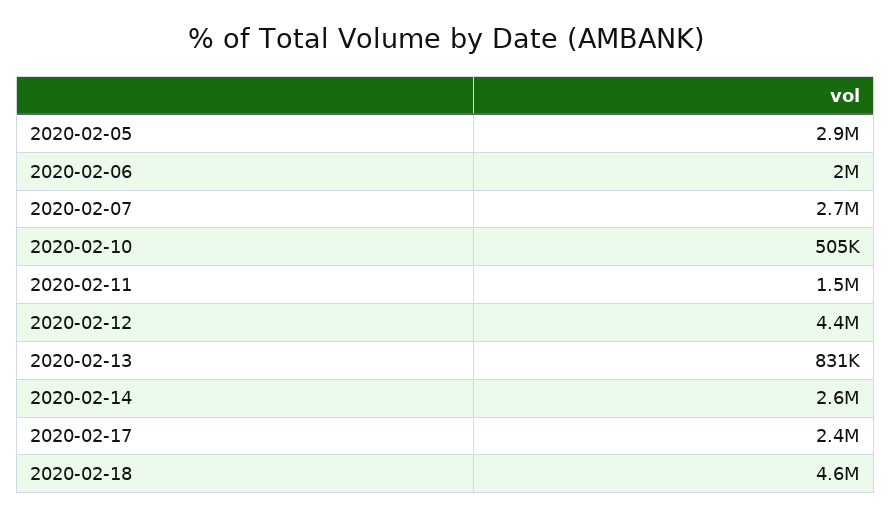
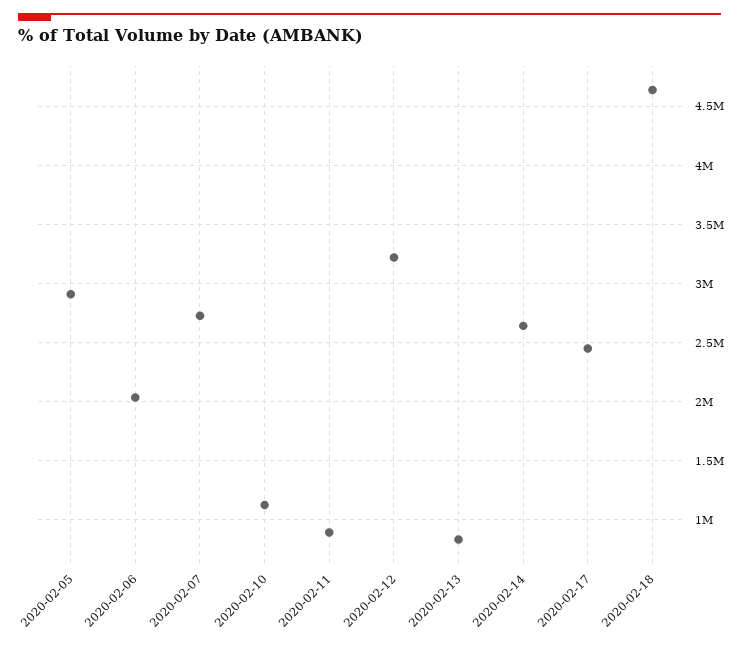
2020-02-10: 505000 -> 1100000
2020-02-11: 1500000 -> 900000
2020-02-12: 4400000 -> 3200000

